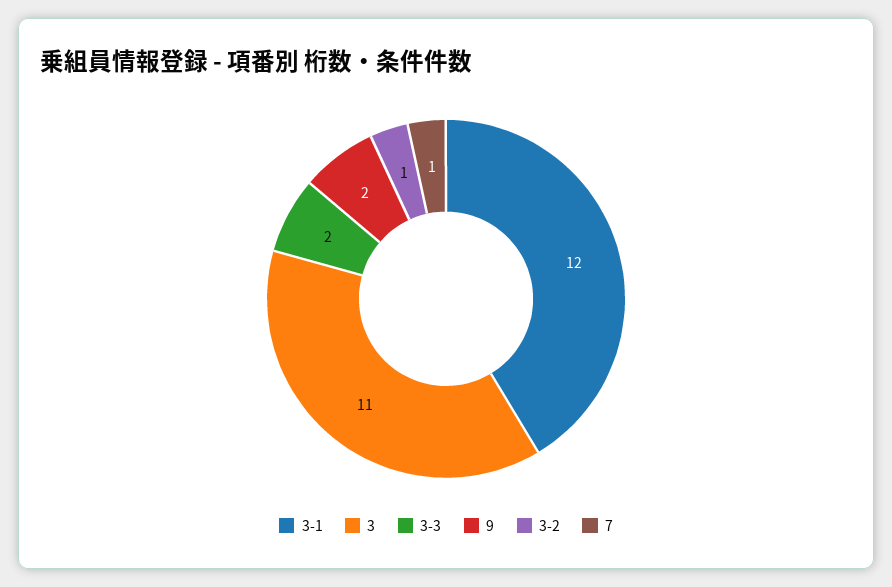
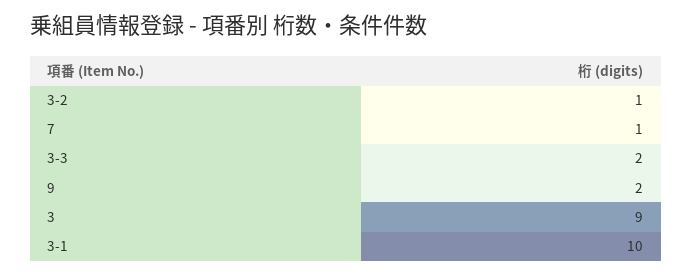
3-1: 12 -> 10
3: 11 -> 9

